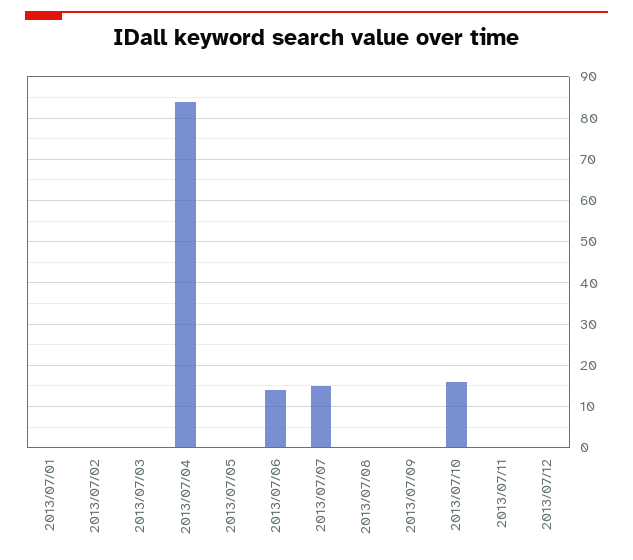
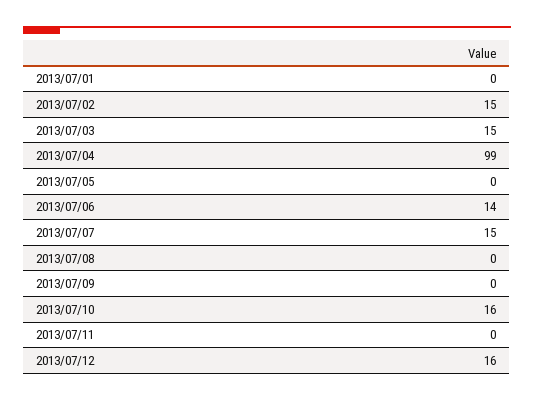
2013/07/02: 0 -> 15
2013/07/03: 0 -> 15
2013/07/04: 85 -> 99
2013/07/12: 0 -> 16

